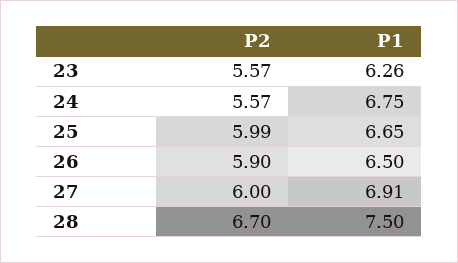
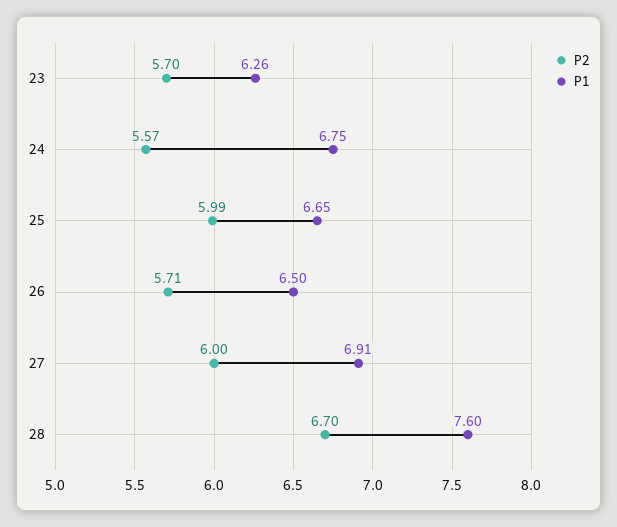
P2, 23: 5.57 -> 5.7
P2, 26: 5.9 -> 5.71
P1, 28: 7.5 -> 7.6

